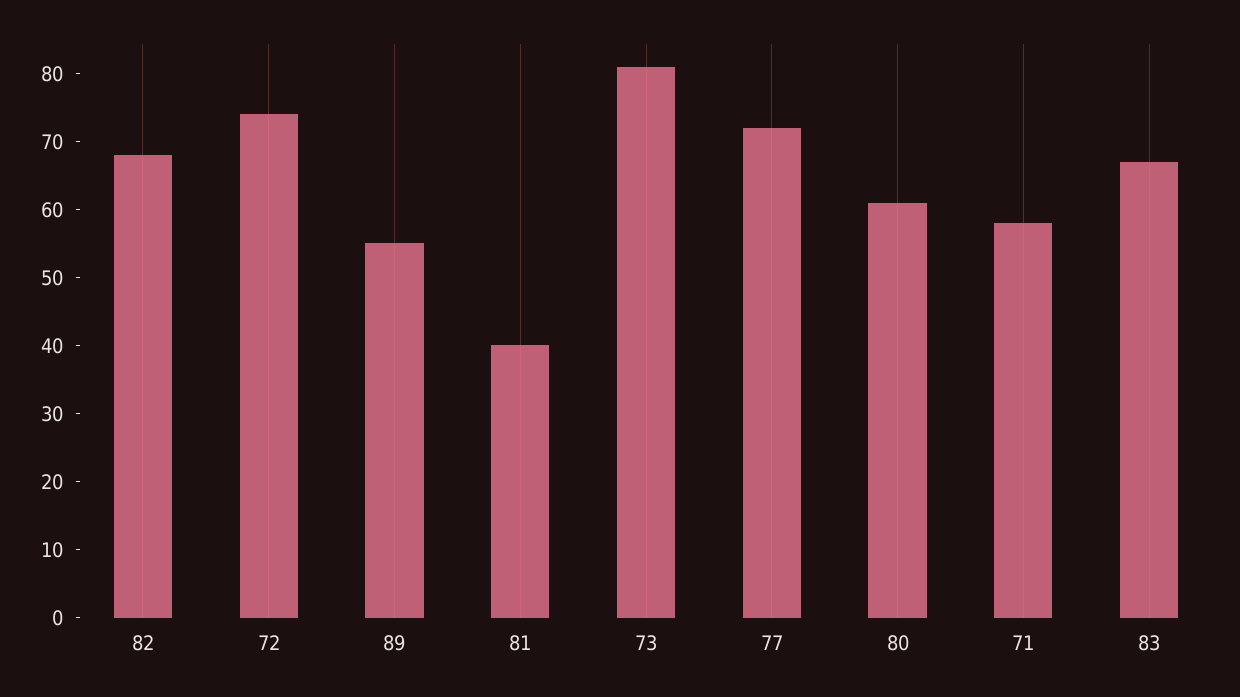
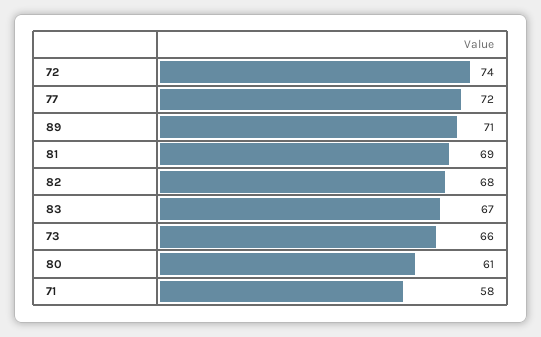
89: 55 -> 71
81: 40 -> 69
73: 80 -> 66

